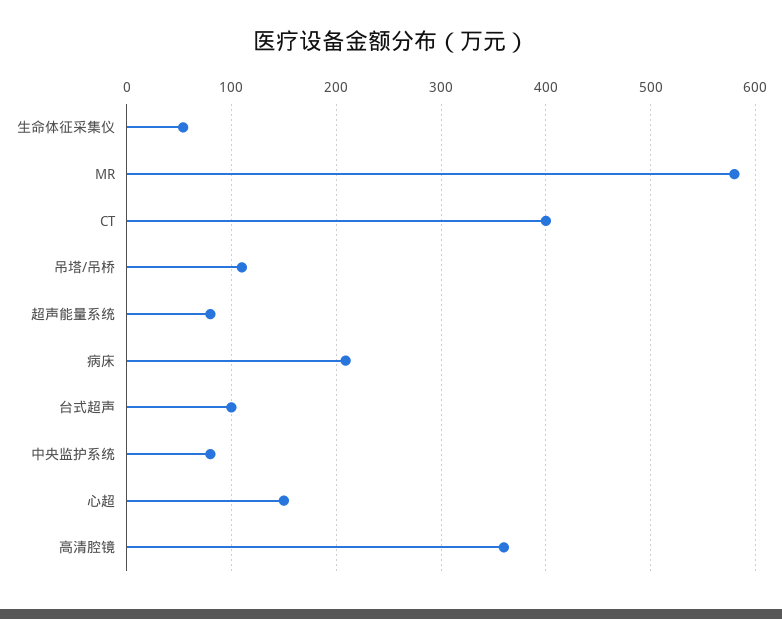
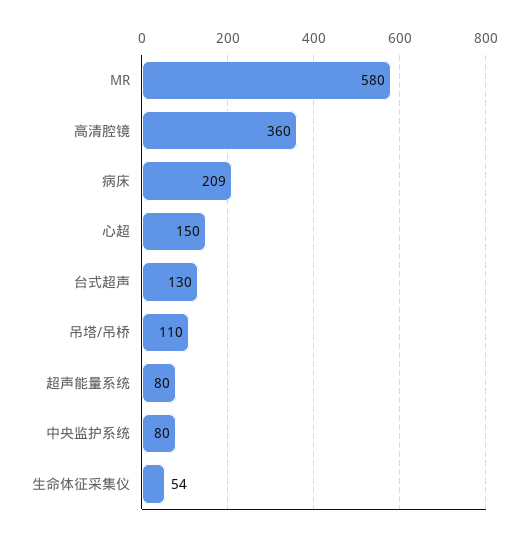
CT: 400 -> none
台式超声: 100 -> 130

